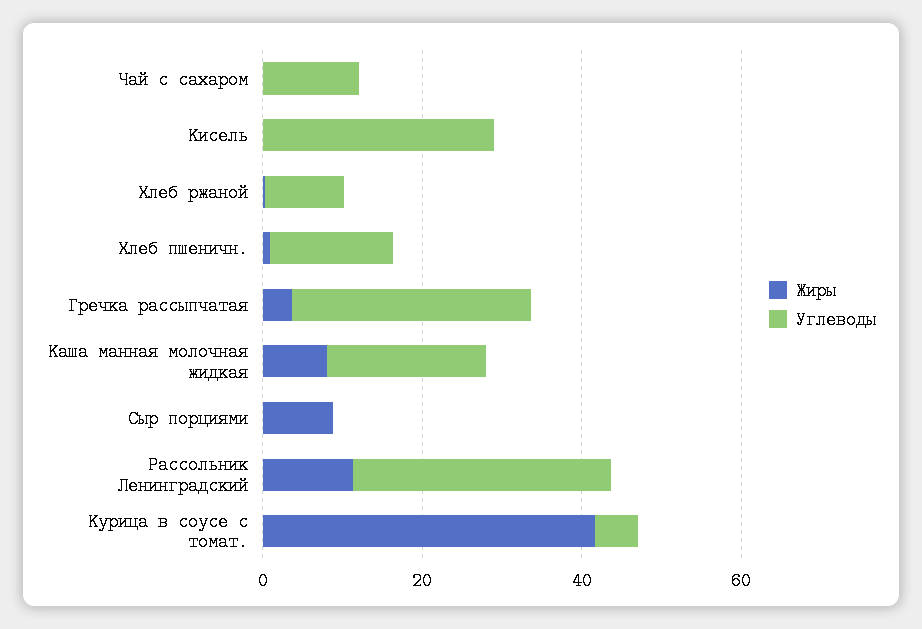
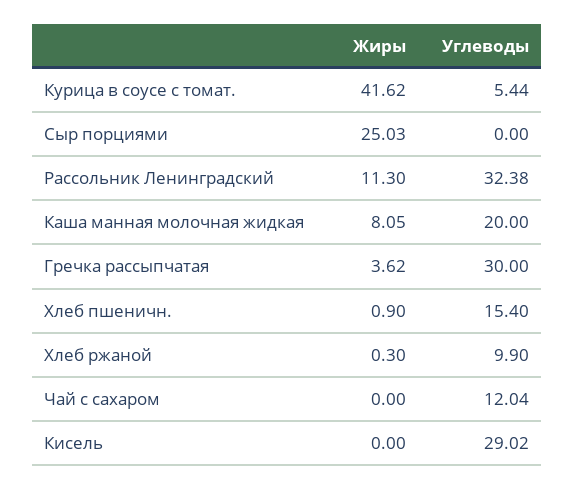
Жиры, Сыр порциями: 10 -> 25.03

